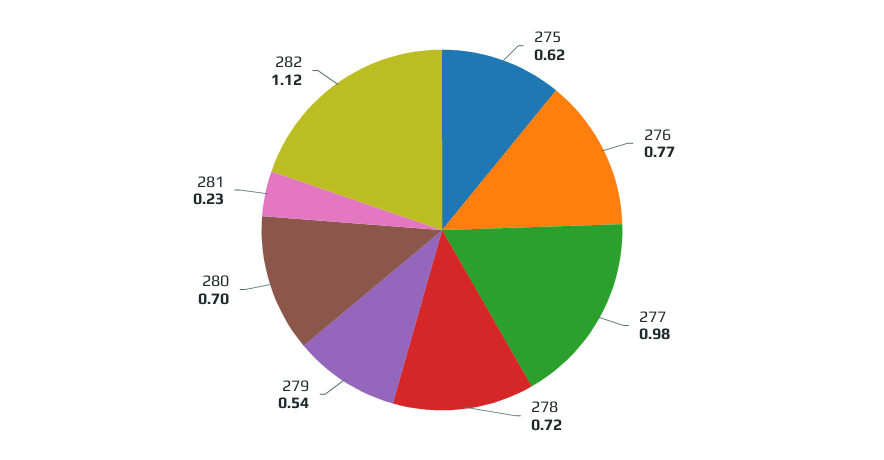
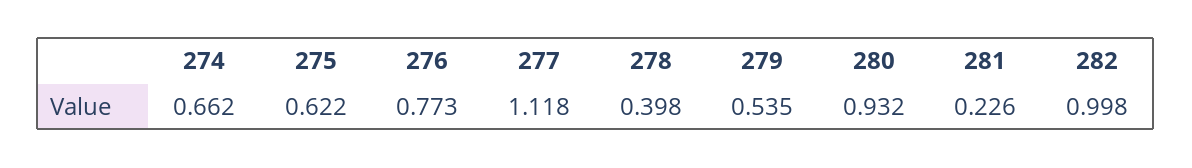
277: 0.98 -> 1.118
278: 0.72 -> 0.398
280: 0.7 -> 0.932
282: 1.12 -> 0.998
274: none -> 0.662

